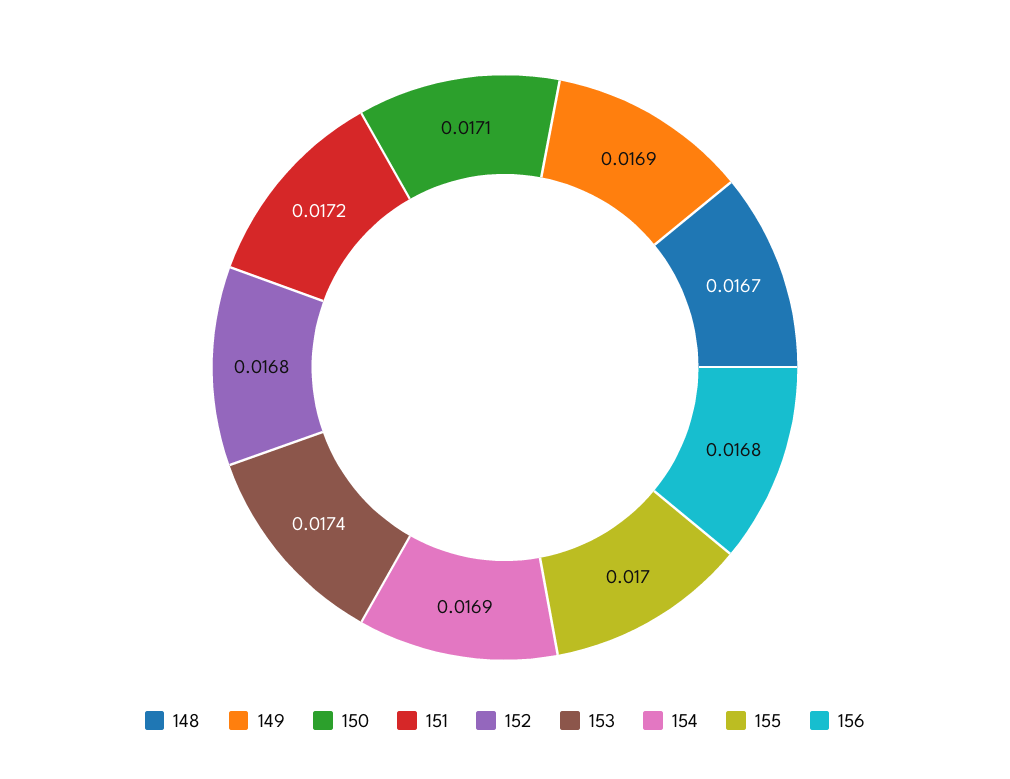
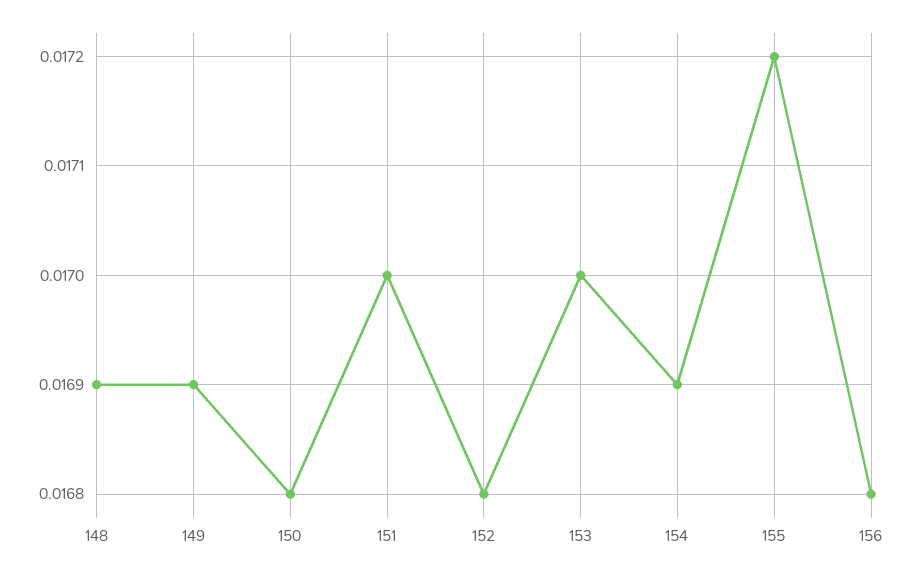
148: 0.0167 -> 0.0169
150: 0.0171 -> 0.0168
151: 0.0172 -> 0.017
153: 0.0174 -> 0.017
155: 0.017 -> 0.0172

